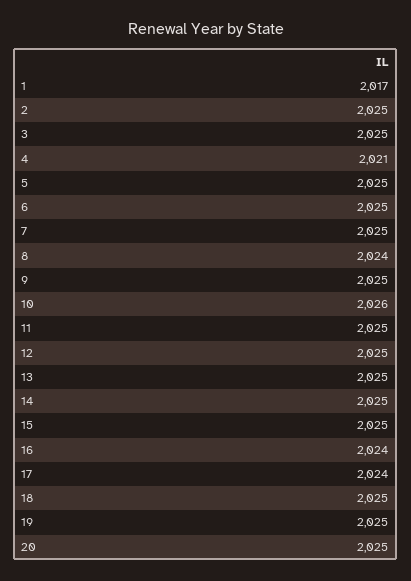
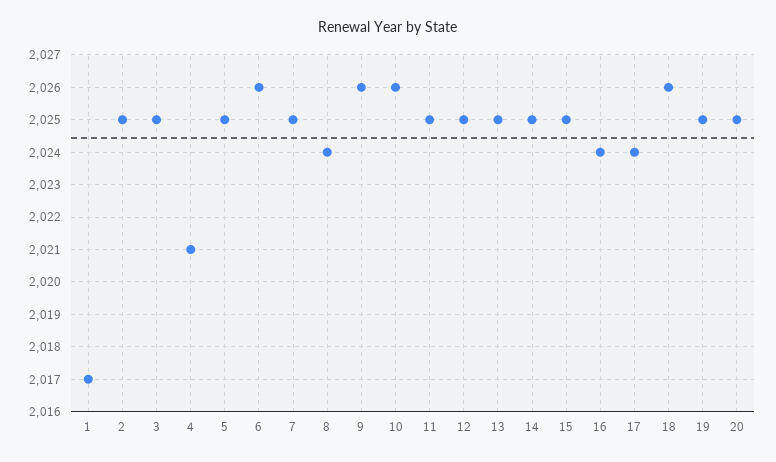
6: 2025 -> 2026
9: 2025 -> 2026
18: 2025 -> 2026

